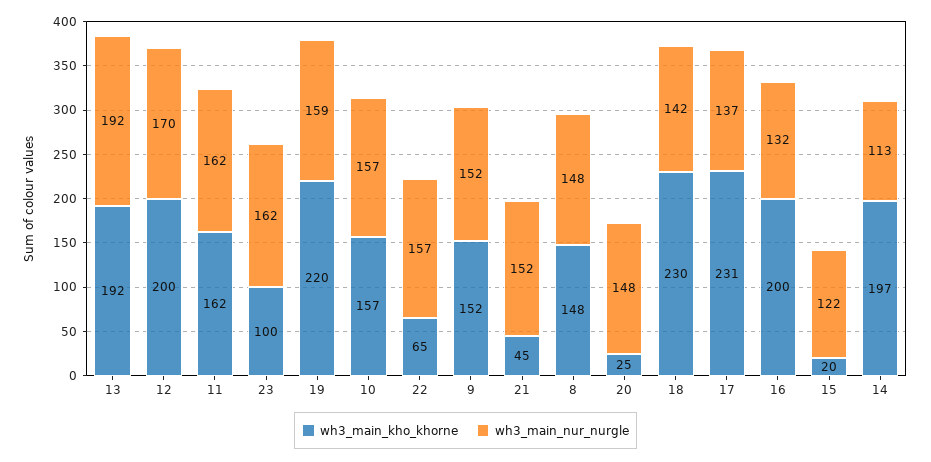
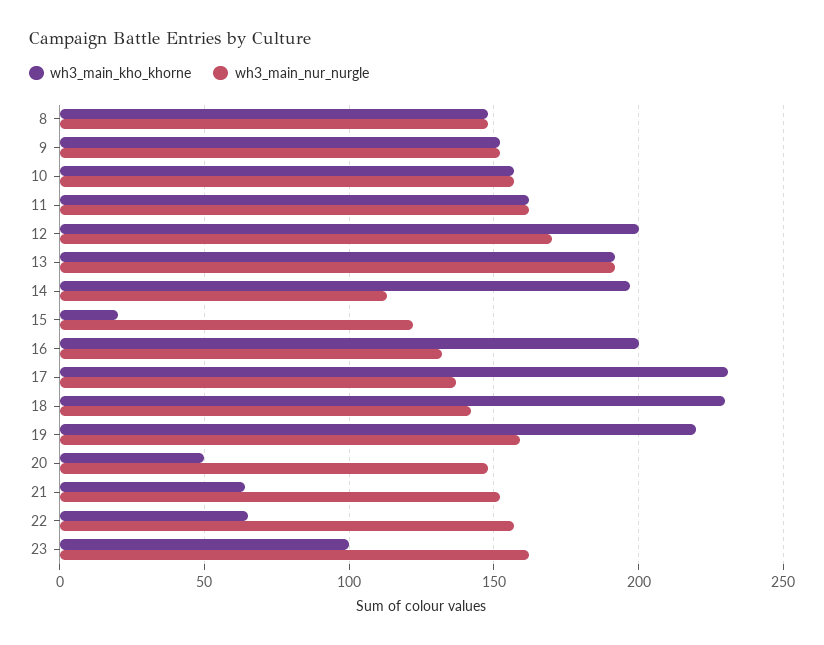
wh3_main_kho_khorne, 21: 45 -> 65
wh3_main_kho_khorne, 20: 25 -> 50

